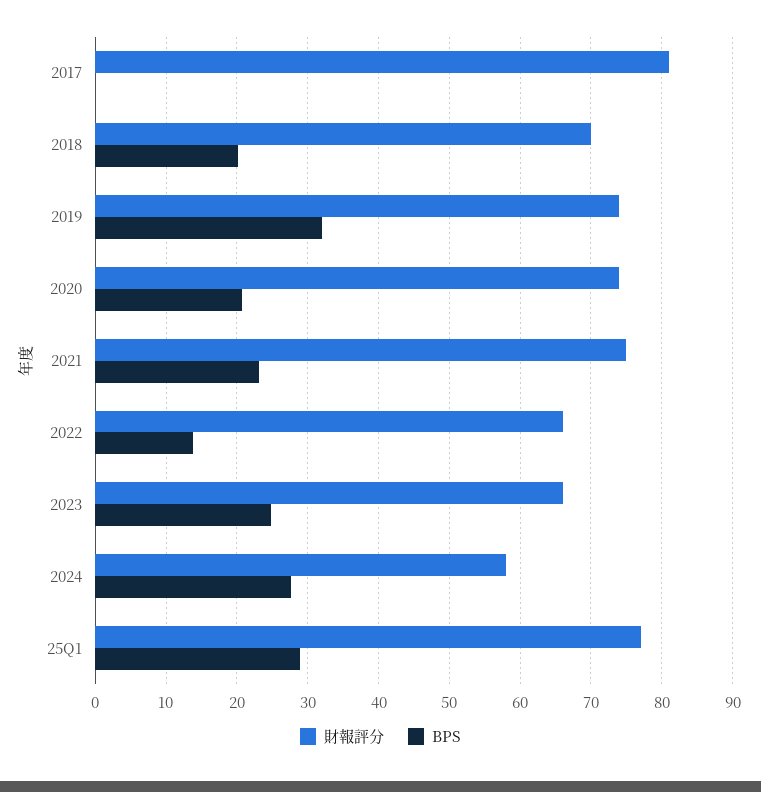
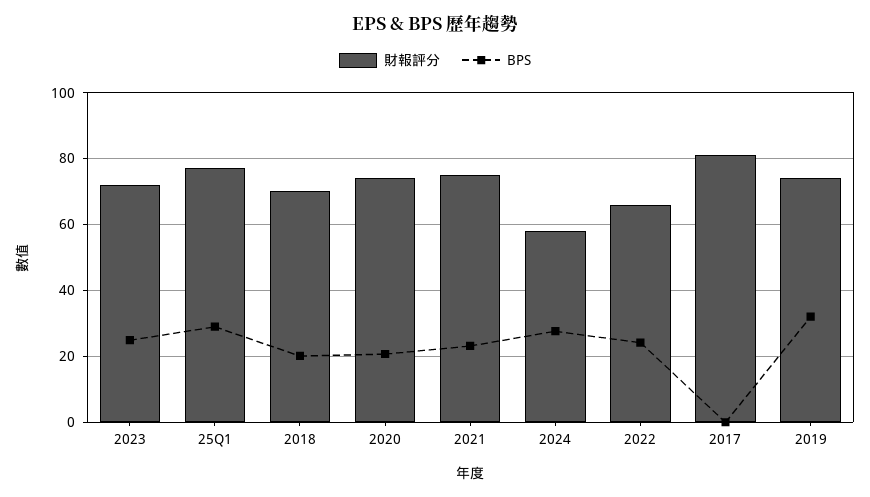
BPS, 2022: 14 -> 24
財報評分, 2023: 66 -> 72

